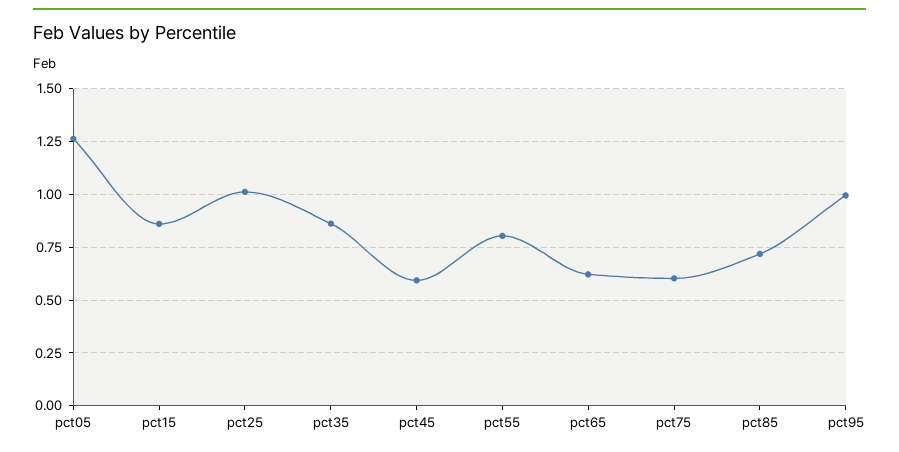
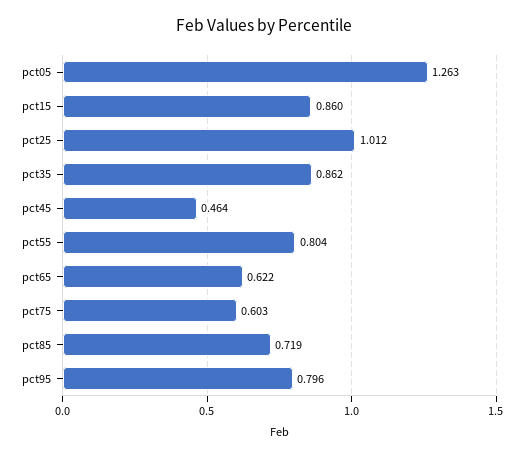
pct45: 0.6 -> 0.464
pct95: 1 -> 0.796

